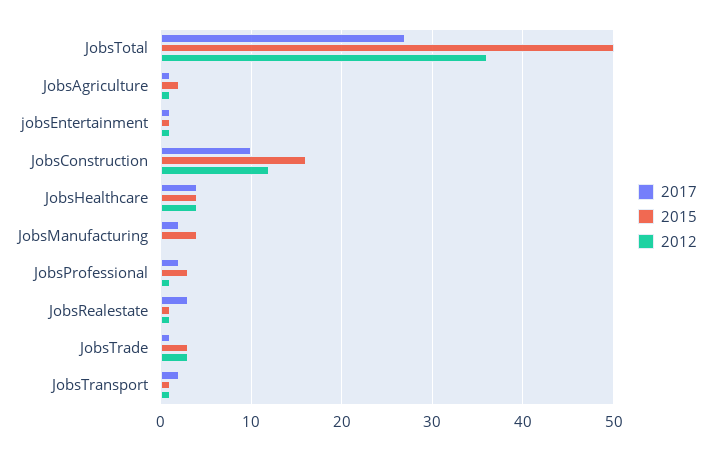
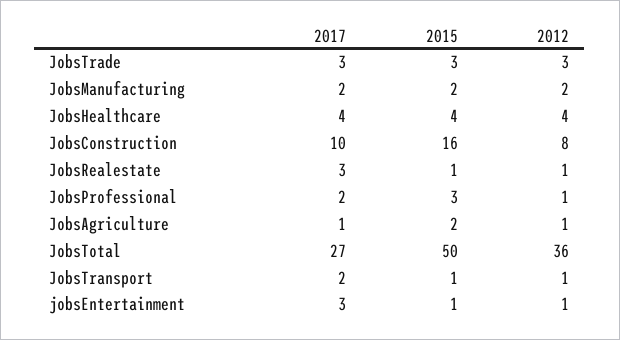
2017, jobsEntertainment: 1 -> 3
2012, JobsConstruction: 12 -> 8
2015, JobsManufacturing: 4 -> 2
2012, JobsManufacturing: 0 -> 2
2017, JobsTrade: 1 -> 3

